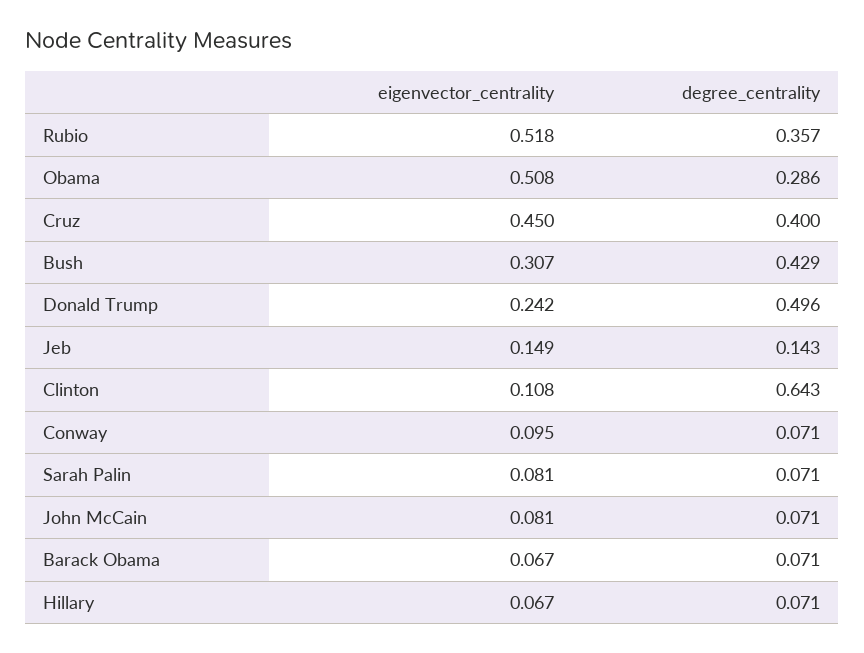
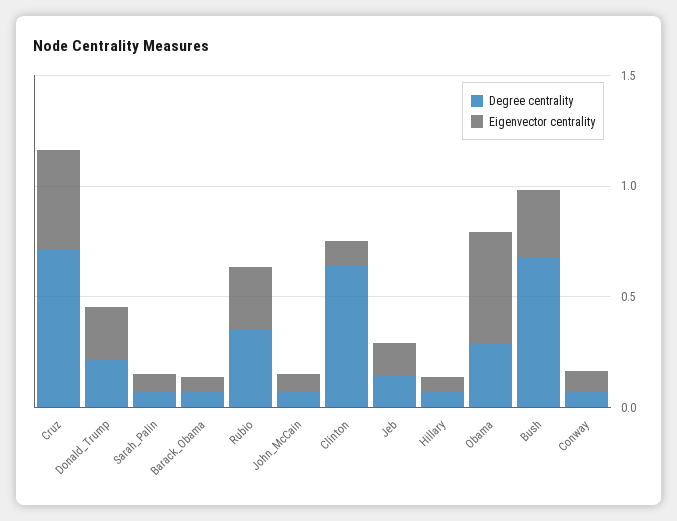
eigenvector_centrality, Rubio: 0.518 -> 0.3
degree_centrality, Cruz: 0.4 -> 0.7
degree_centrality, Bush: 0.429 -> 0.7
degree_centrality, Donald Trump: 0.496 -> 0.2

